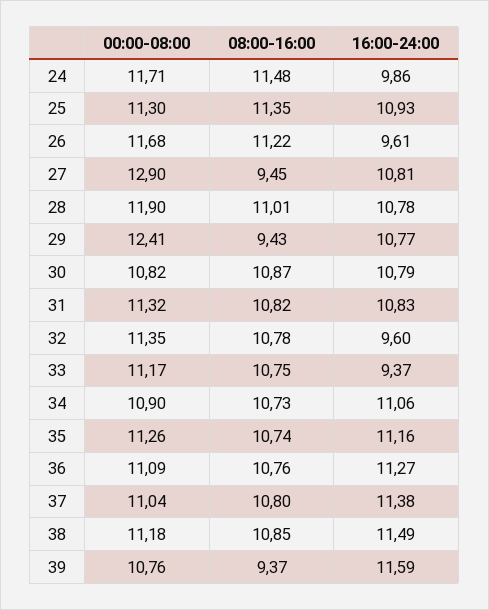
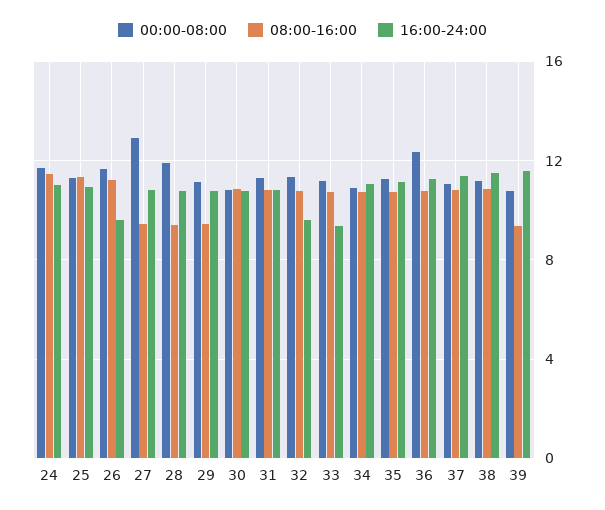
16:00-24:00, 24: 9.86 -> 11
08:00-16:00, 28: 11.01 -> 9.5
00:00-08:00, 29: 12.41 -> 11
00:00-08:00, 36: 11.09 -> 12.5

